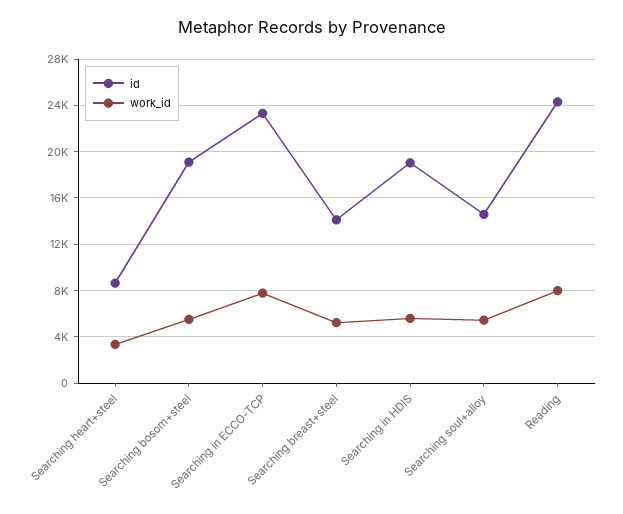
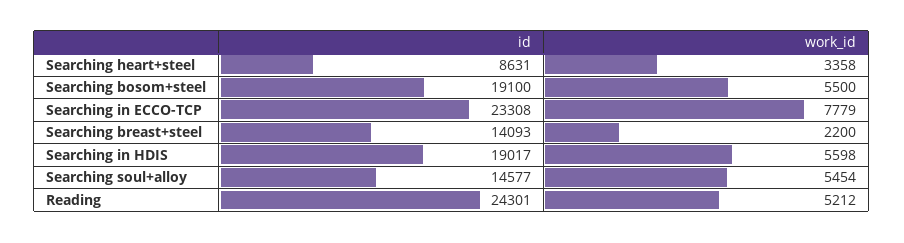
work_id, Searching breast+steel: 5000 -> 2200
work_id, Reading: 8000 -> 5212

